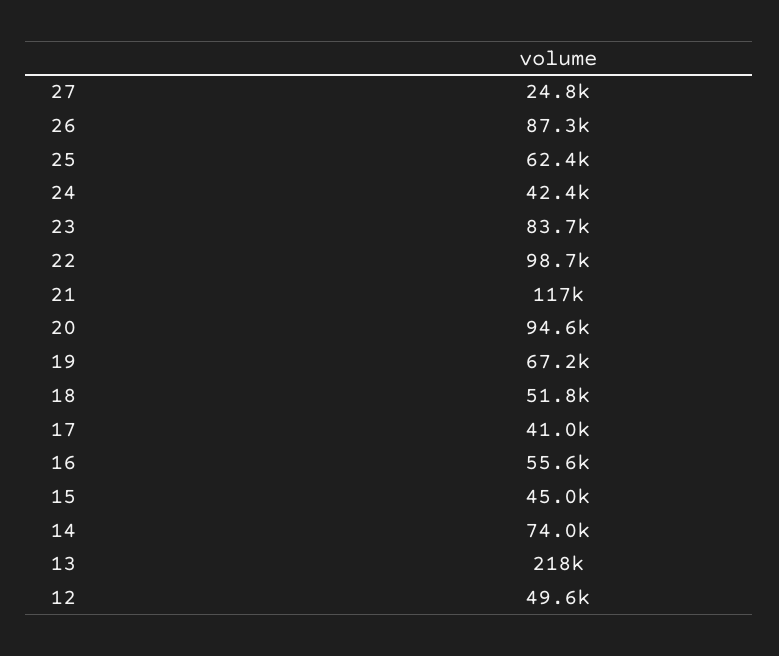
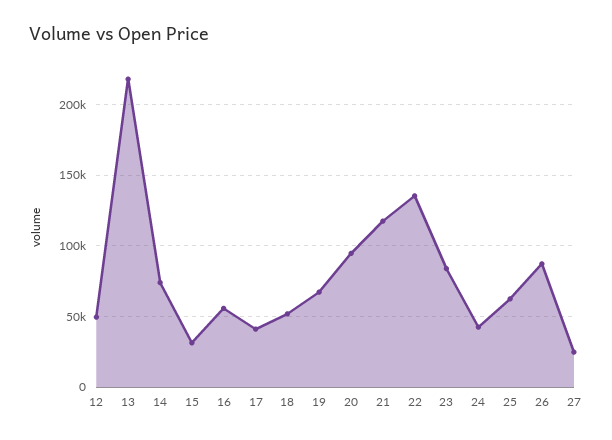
22: 98700 -> 135000
15: 45000 -> 30000

